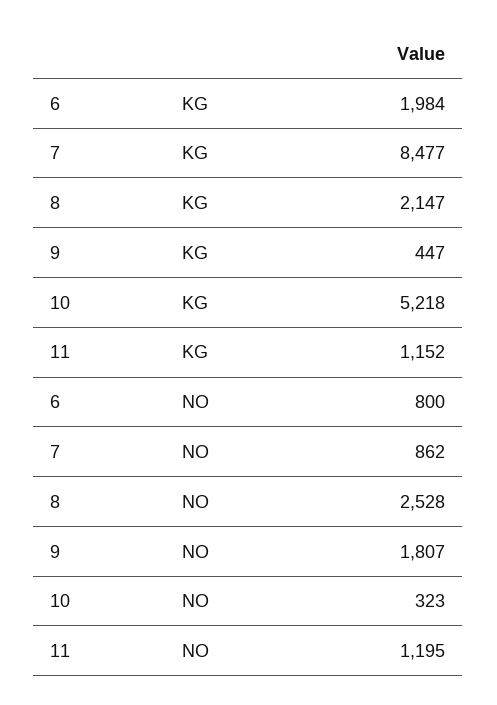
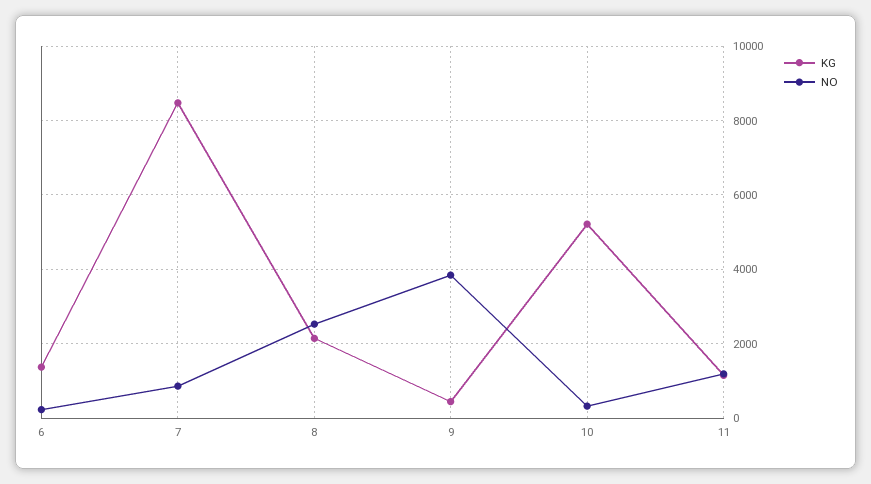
KG, 6: 1984 -> 1400
NO, 6: 800 -> 200
NO, 9: 1807 -> 3800

